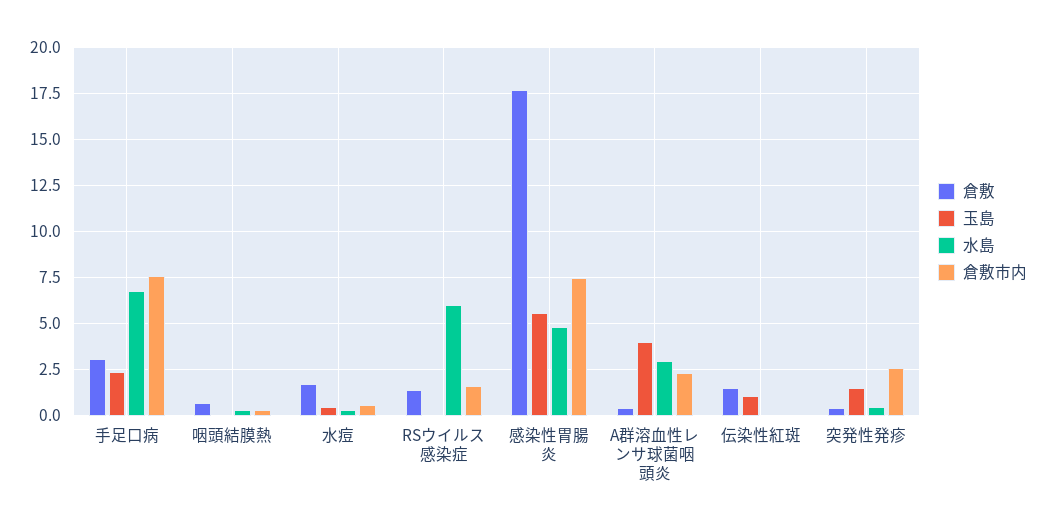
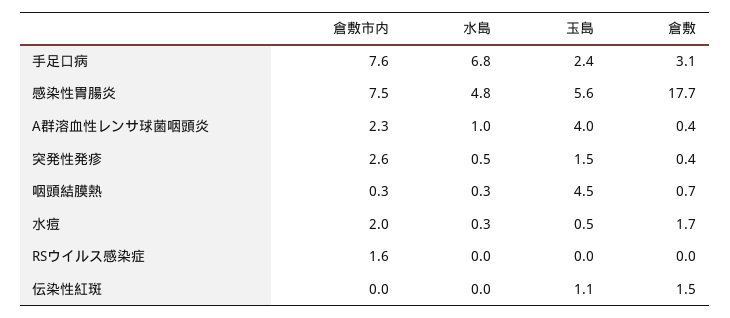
玉島, 咽頭結膜熱: 0 -> 4.5
倉敷市内, 水痘: 0.5 -> 2
倉敷, RSウイルス感染症: 1.5 -> 0
水島, RSウイルス感染症: 6 -> 0
水島, A群溶血性レンサ球菌咽頭炎: 3 -> 1

